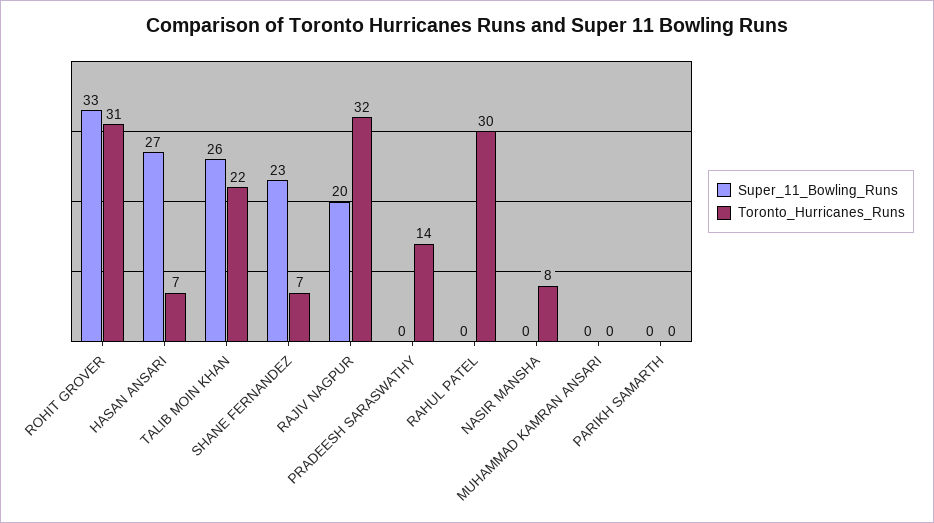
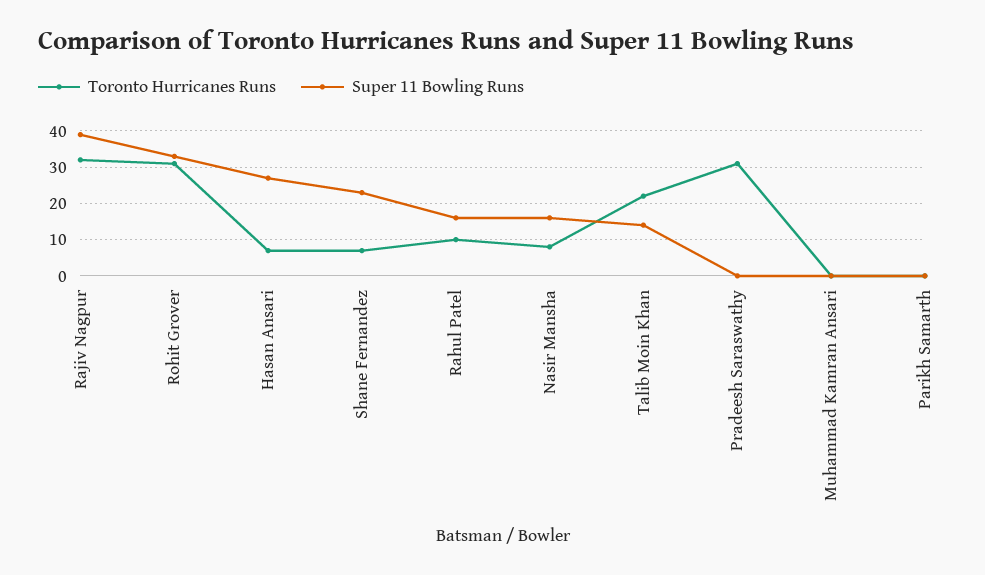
Super_11_Bowling_Runs, TALIB MOIN KHAN: 26 -> 15
Super_11_Bowling_Runs, RAJIV NAGPUR: 20 -> 40
Toronto_Hurricanes_Runs, PRADEESH SARASWATHY: 14 -> 30
Super_11_Bowling_Runs, RAHUL PATEL: 0 -> 15
Toronto_Hurricanes_Runs, RAHUL PATEL: 30 -> 10
Super_11_Bowling_Runs, NASIR MANSHA: 0 -> 15

